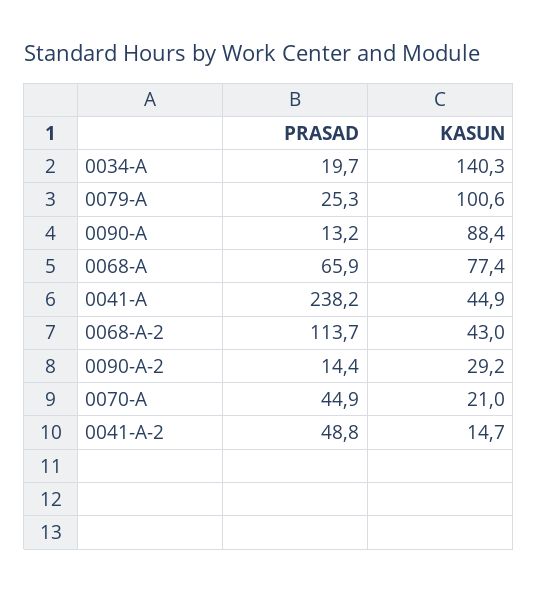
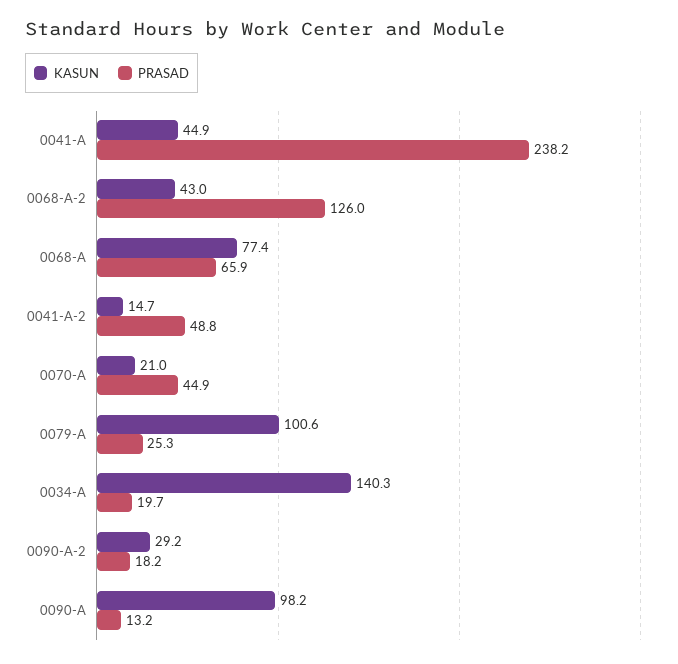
KASUN, 0090-A: 88.4 -> 98.2
PRASAD, 0068-A-2: 113.7 -> 126
PRASAD, 0090-A-2: 14.4 -> 18.2

